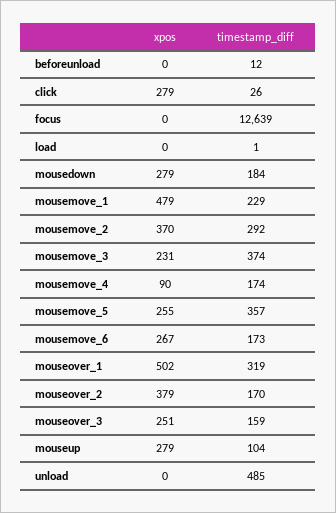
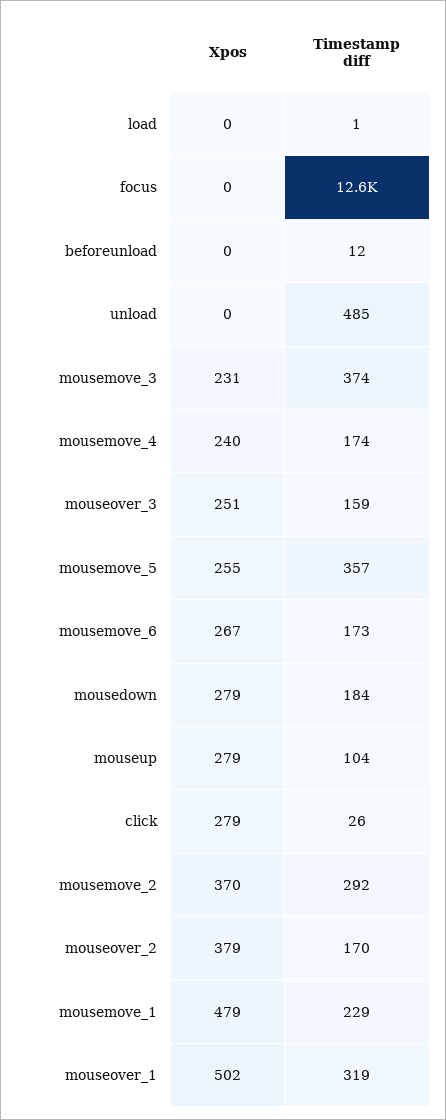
xpos, mousemove_4: 90 -> 240

